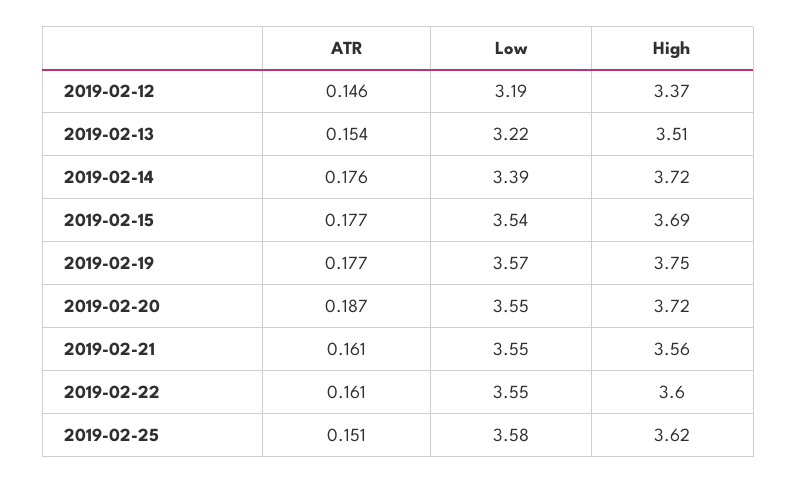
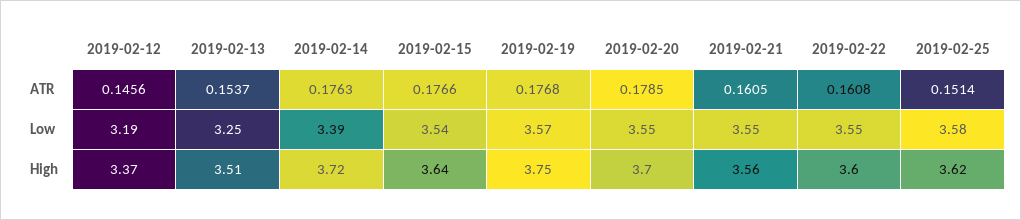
Low, 2019-02-13: 3.22 -> 3.25
High, 2019-02-15: 3.69 -> 3.64
ATR, 2019-02-20: 0.187 -> 0.1785
High, 2019-02-20: 3.72 -> 3.7

